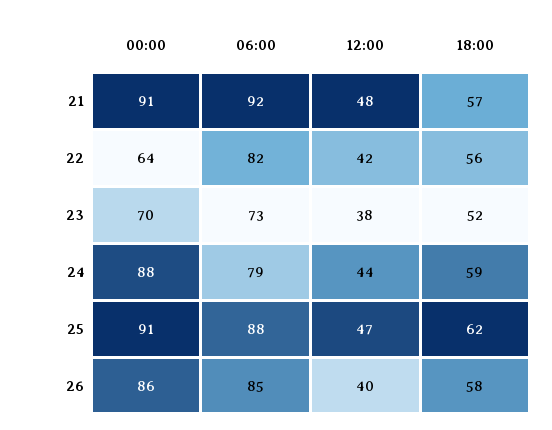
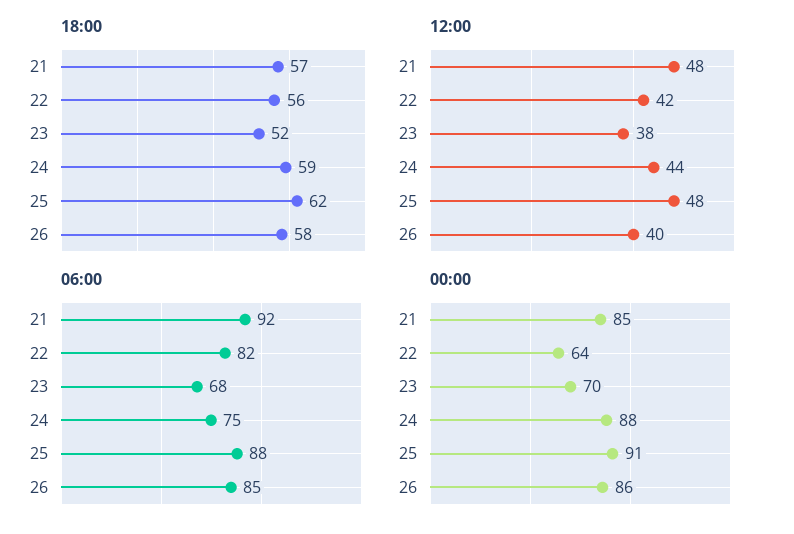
00:00, 21: 91 -> 85
06:00, 23: 73 -> 68
06:00, 24: 79 -> 75
12:00, 25: 47 -> 48

